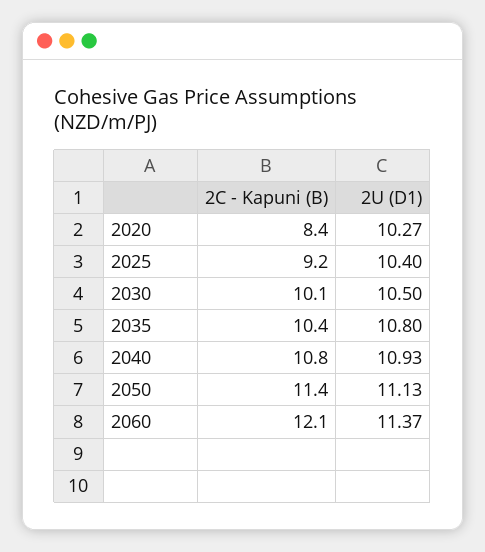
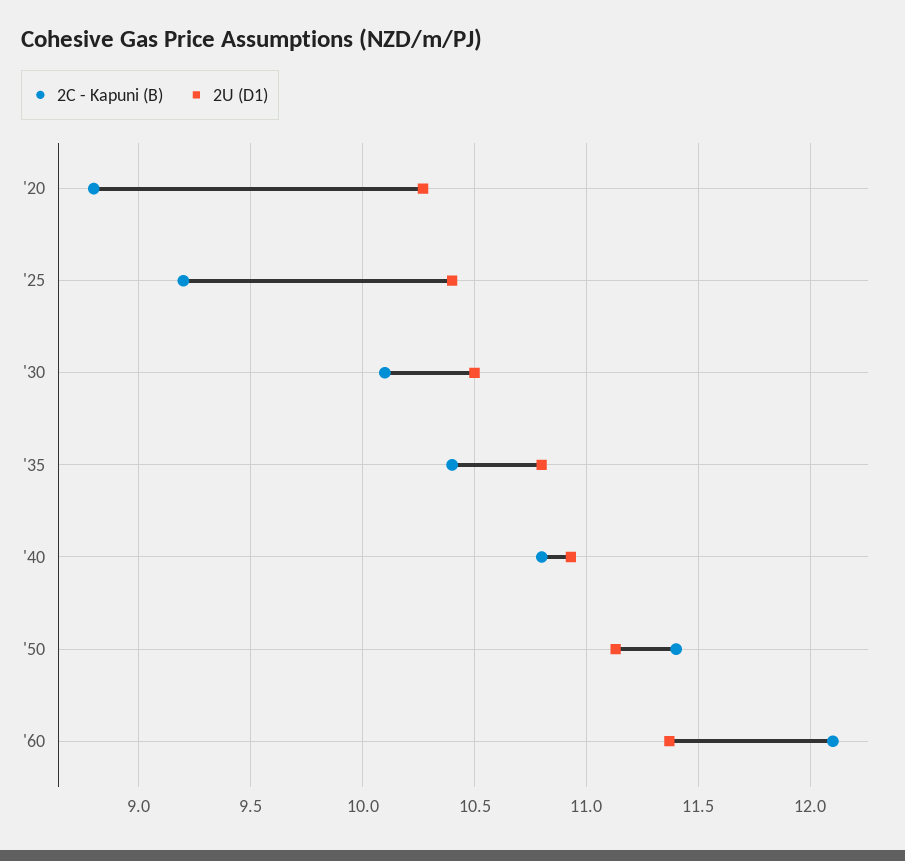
2C - Kapuni (B), 2020: 8.4 -> 8.8

